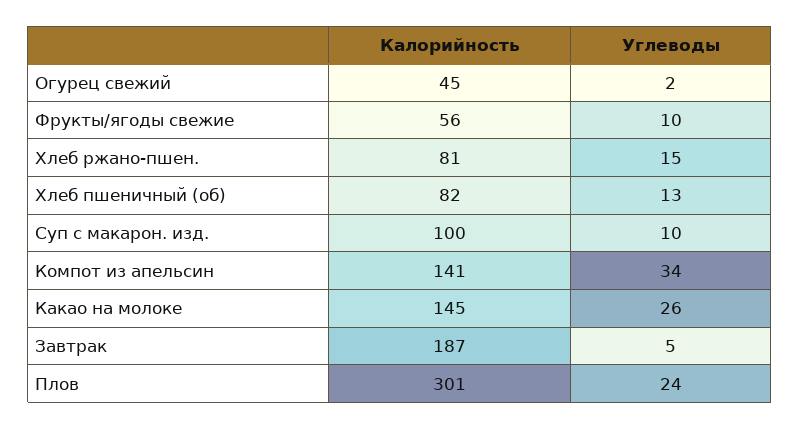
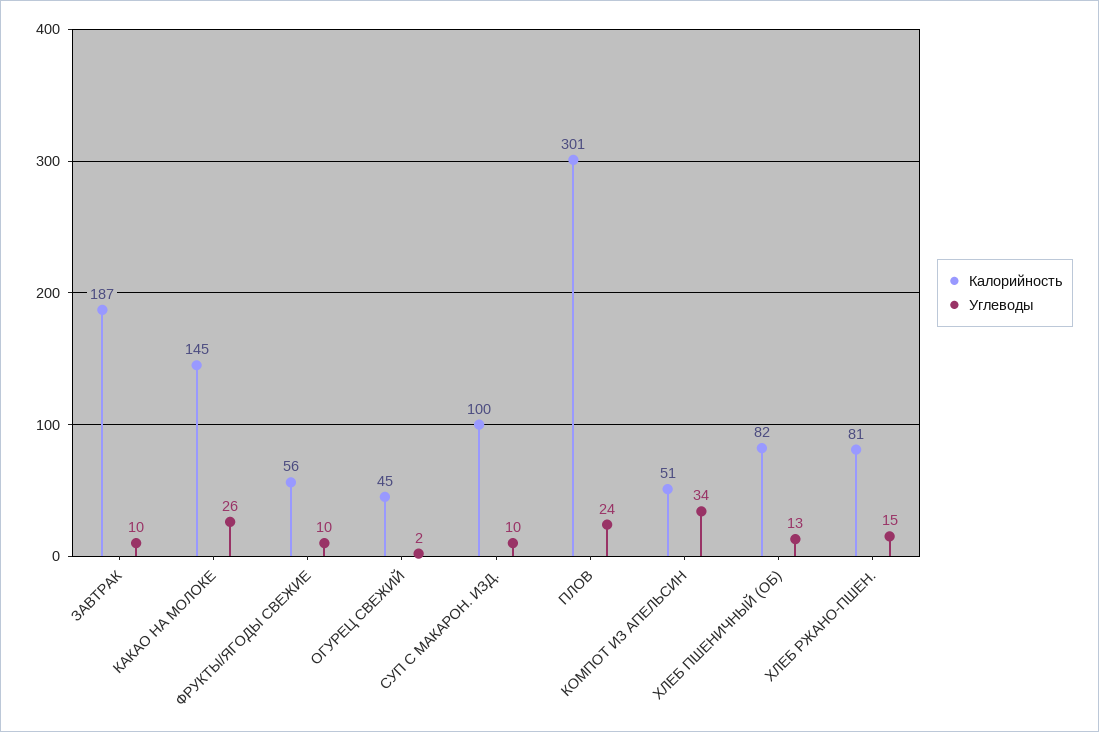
Калорийность, Компот из апельсин: 141 -> 51
Углеводы, Завтрак: 5 -> 10

